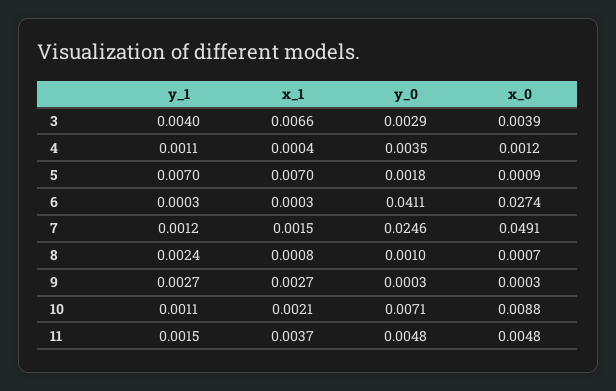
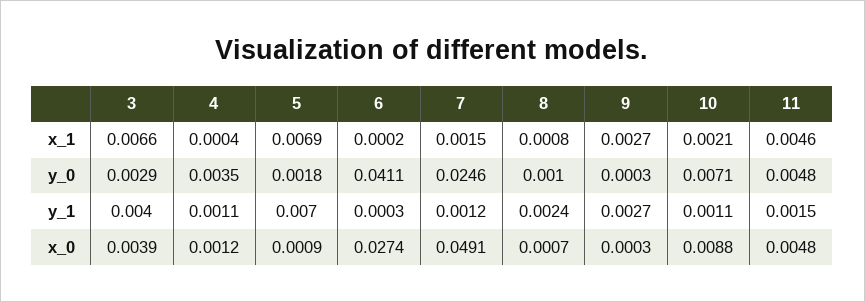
x_1, 5: 0.007 -> 0.0069
x_1, 6: 0.0003 -> 0.0002
x_1, 11: 0.0037 -> 0.0046

